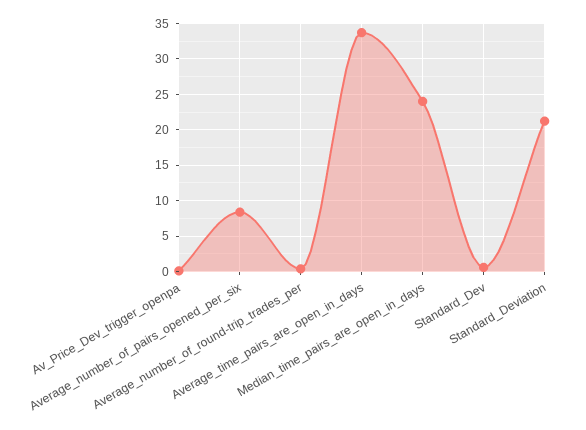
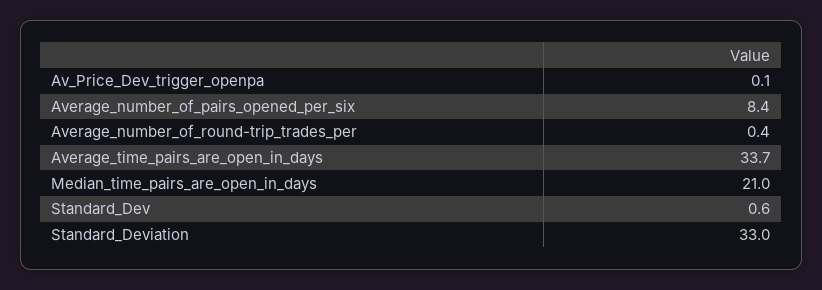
Median_time_pairs_are_open_in_days: 24 -> 21
Standard_Deviation: 21 -> 33

